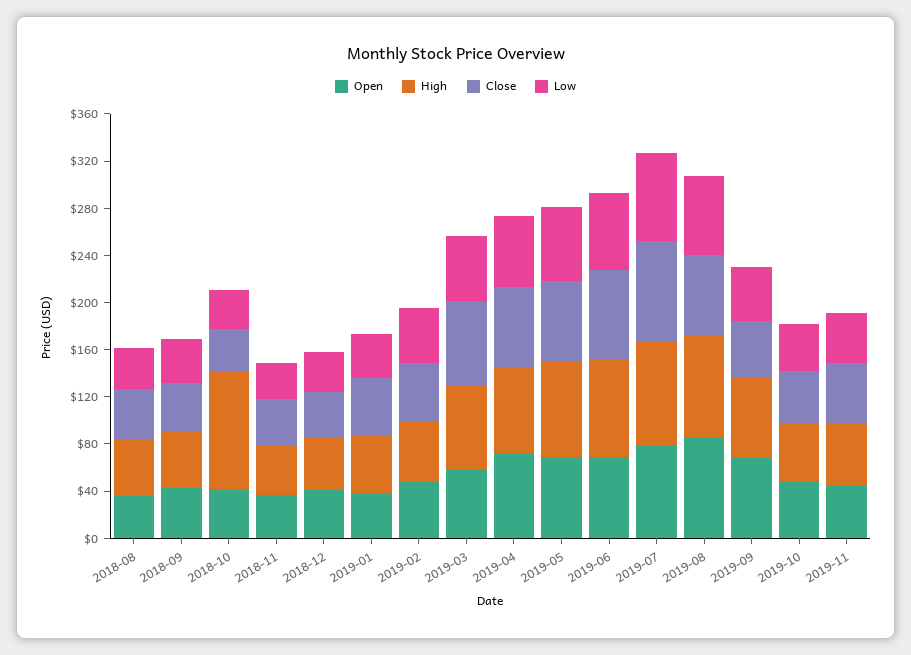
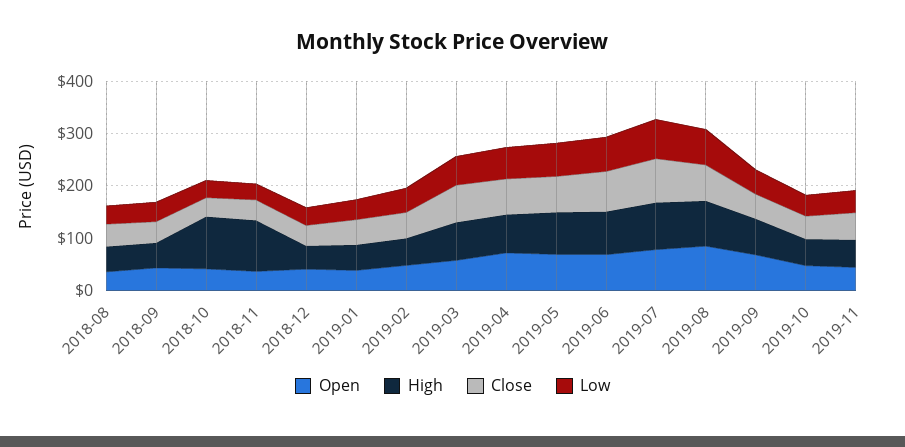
High, 2018-11: 40 -> 100

